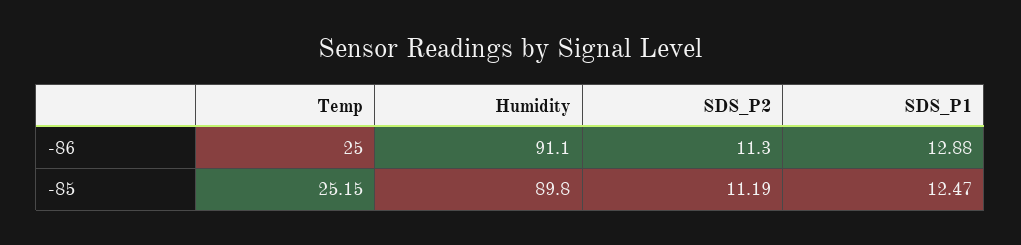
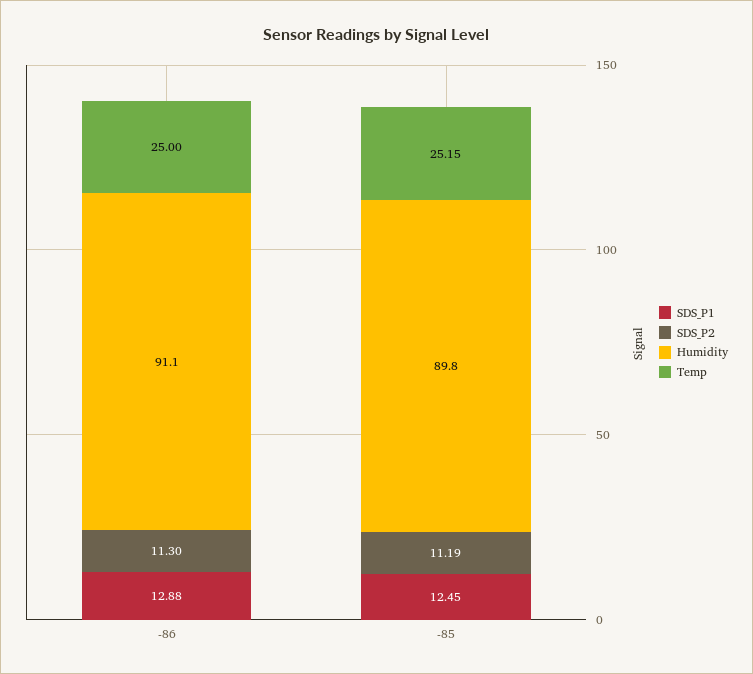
SDS_P1, -85: 12.47 -> 12.45

